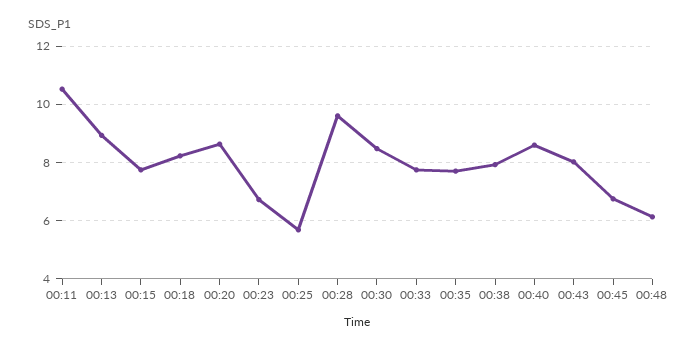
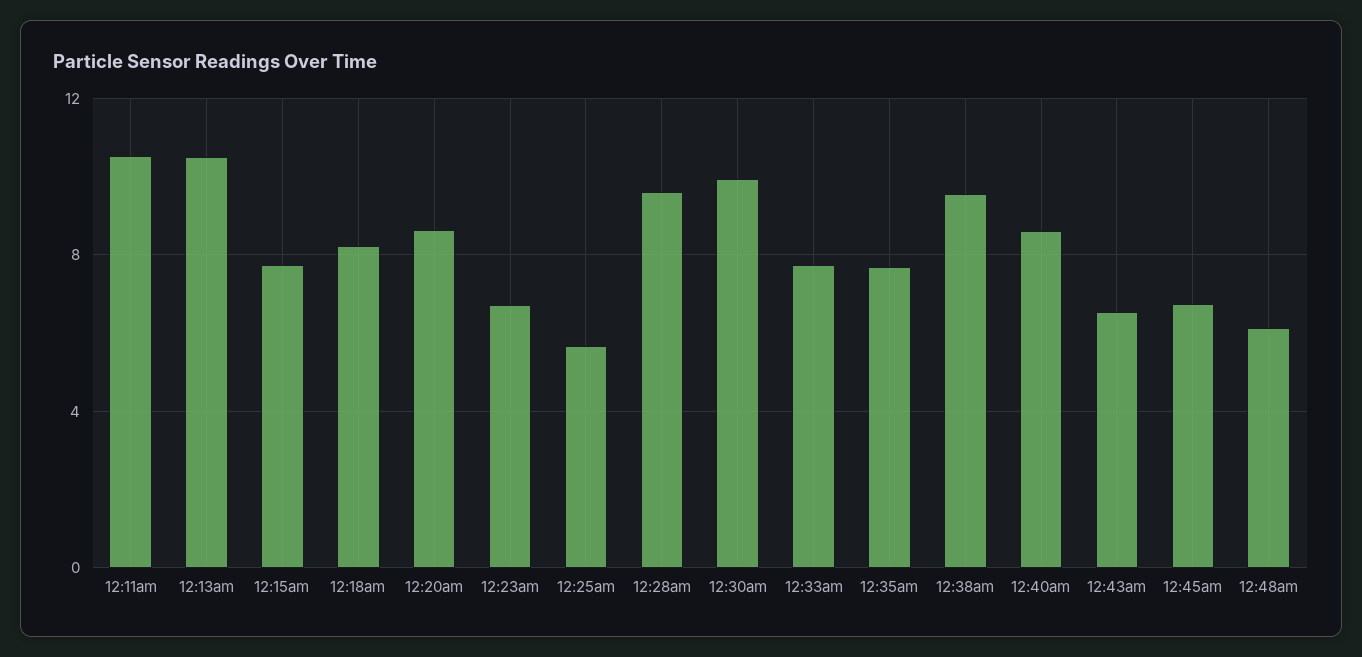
00:13: 9 -> 10.5
00:30: 8.5 -> 10
00:38: 8 -> 9.5
00:43: 8 -> 6.5

